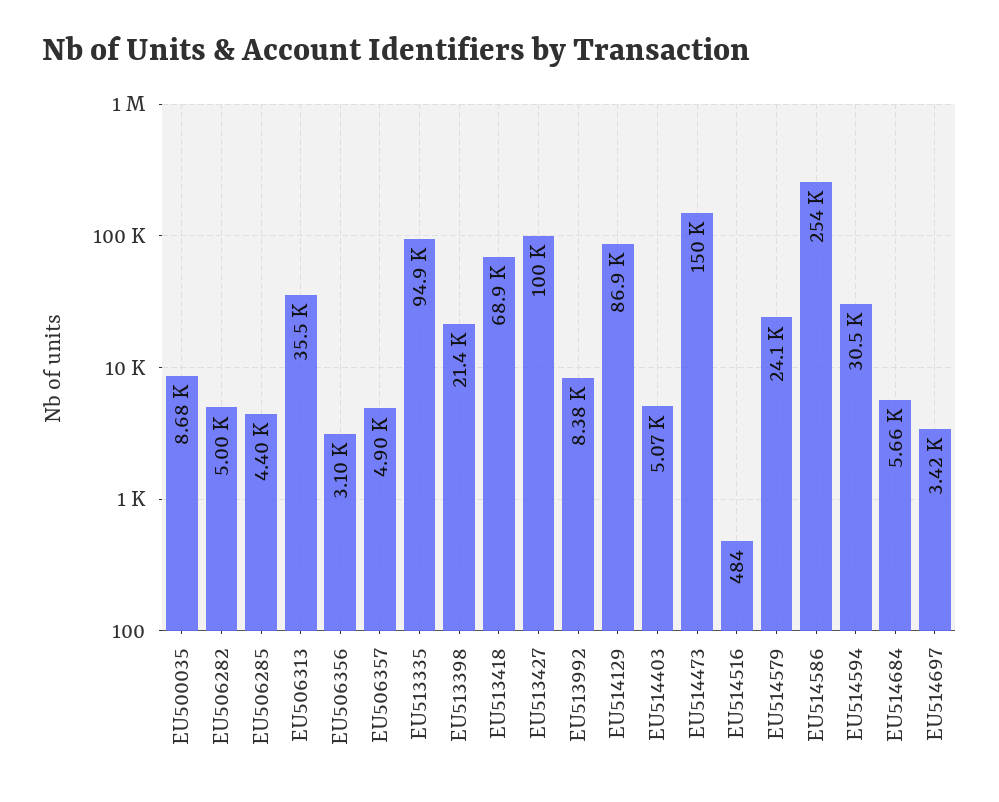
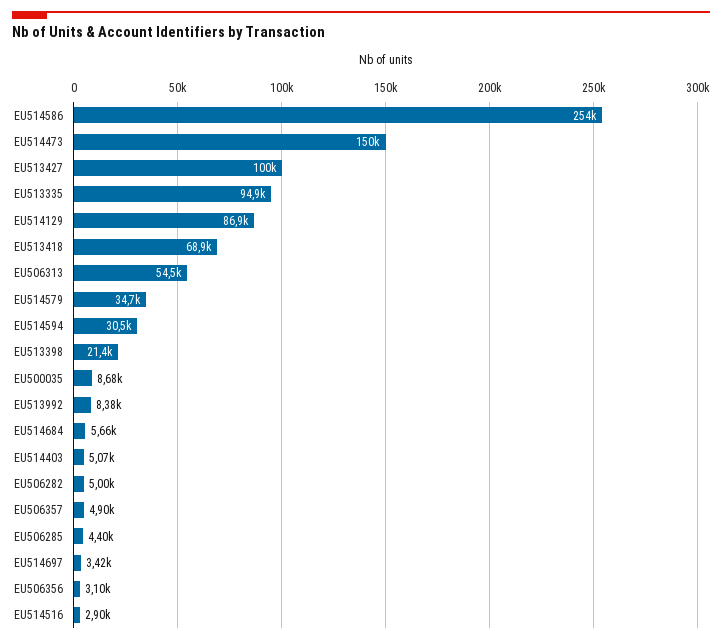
EU506313: 35500 -> 54500
EU514516: 484 -> 2900
EU514579: 24100 -> 34700

